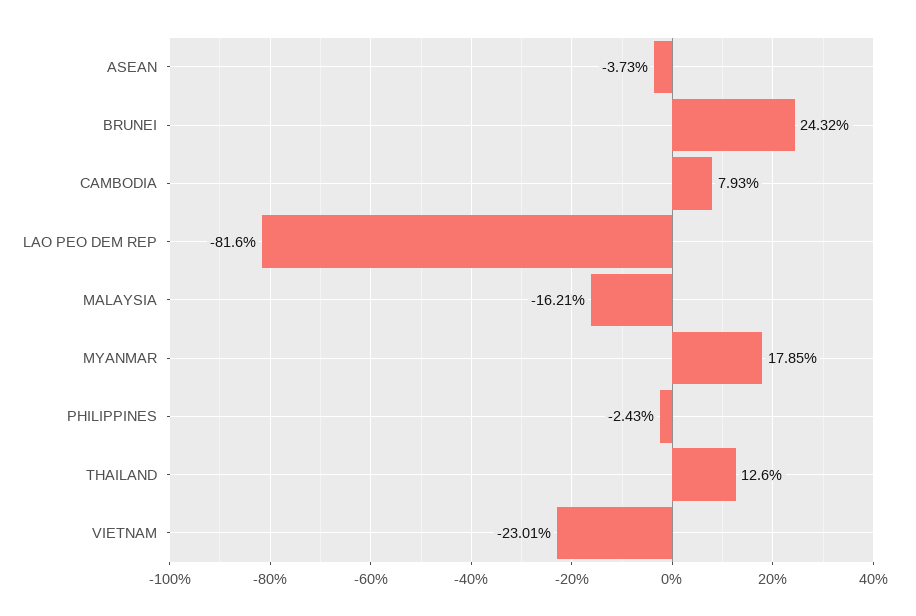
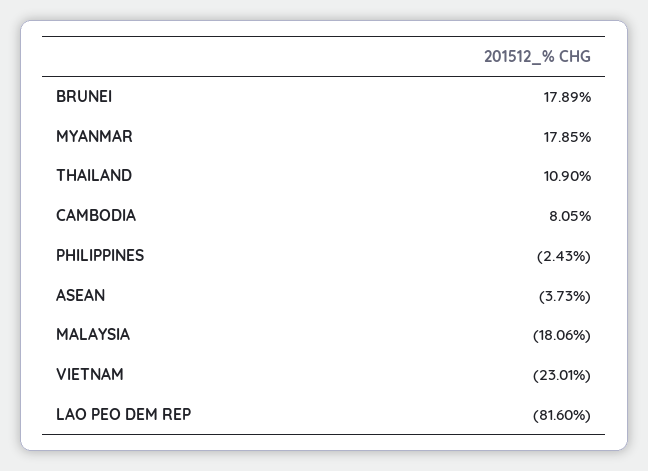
BRUNEI: 24.32 -> 17.89
CAMBODIA: 7.93 -> 8.05
MALAYSIA: -16.21 -> -18.06
THAILAND: 12.6 -> 10.9

